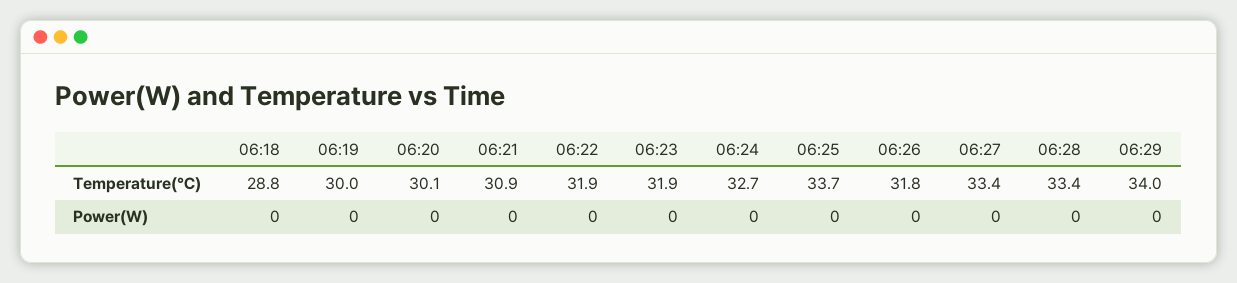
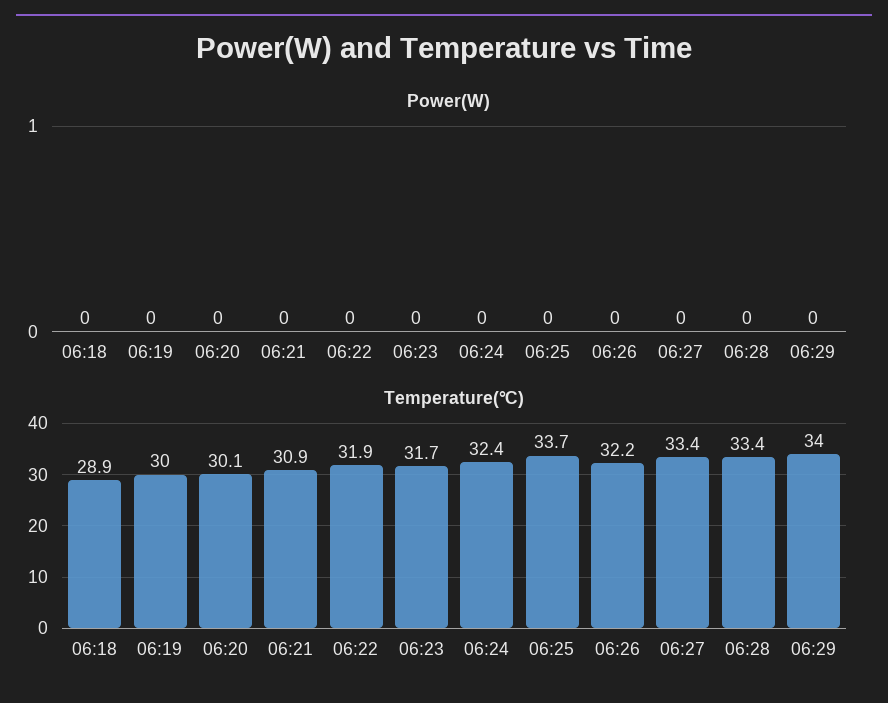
Temperature(℃), 06:18: 28.8 -> 28.9
Temperature(℃), 06:23: 31.9 -> 31.7
Temperature(℃), 06:24: 32.7 -> 32.4
Temperature(℃), 06:26: 31.8 -> 32.2

